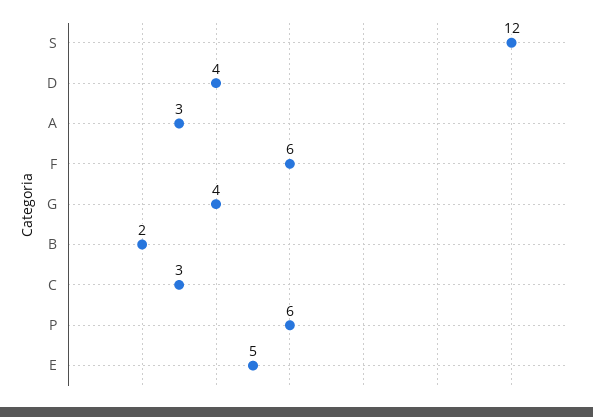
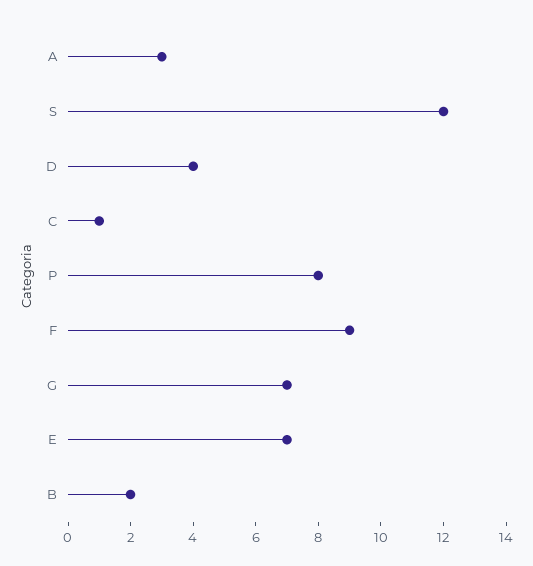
F: 6 -> 9
G: 4 -> 7
C: 3 -> 1
P: 6 -> 8
E: 5 -> 7

